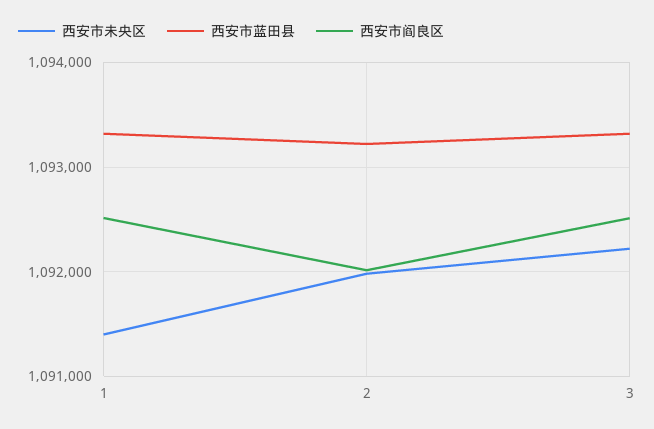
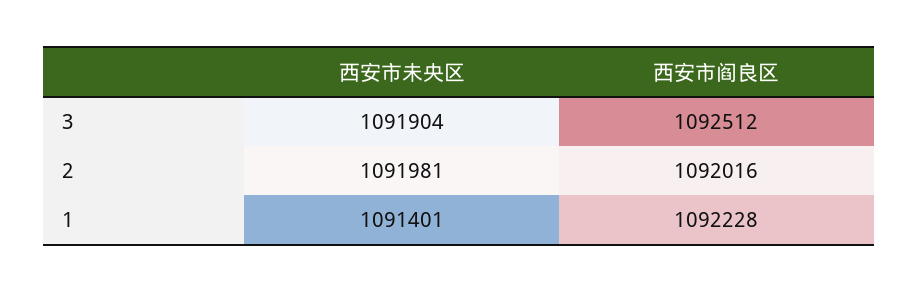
西安市蓝田县, 1: 1093300 -> none
西安市阎良区, 1: 1092500 -> 1092228
西安市蓝田县, 2: 1093200 -> none
西安市未央区, 3: 1092200 -> 1091904
西安市蓝田县, 3: 1093300 -> none

